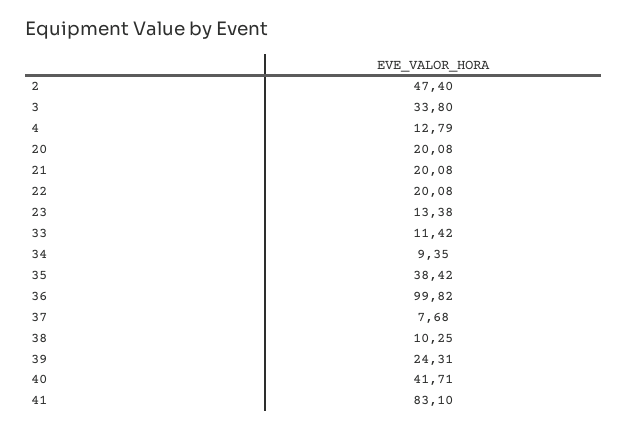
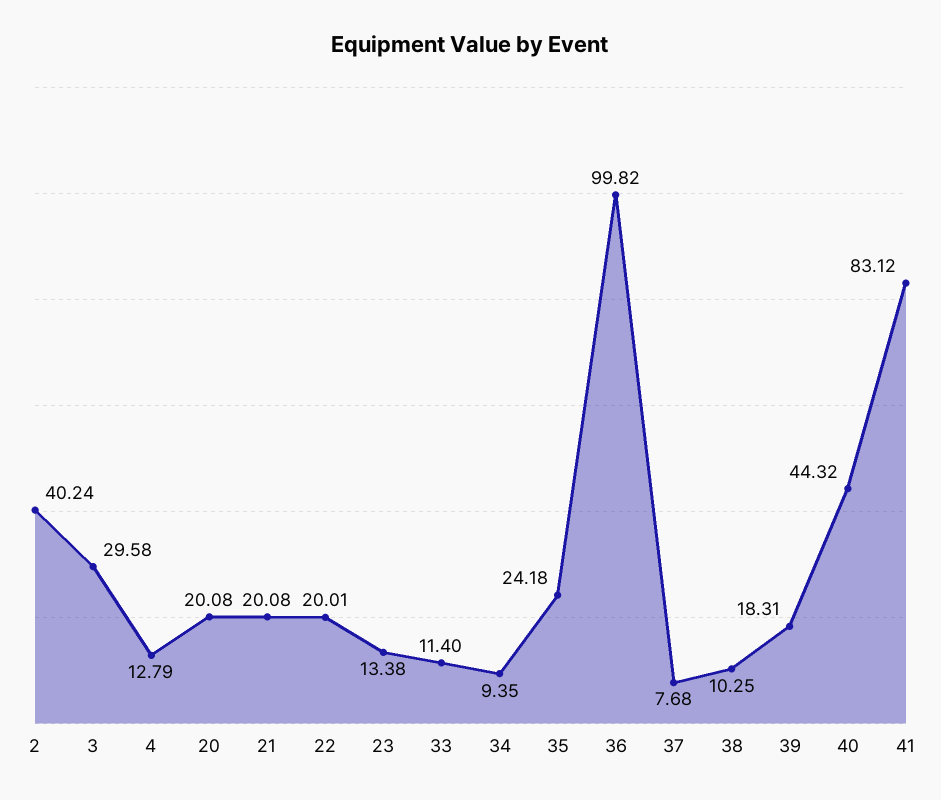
2: 47.4 -> 40.24
3: 33.8 -> 29.58
22: 20.08 -> 20.01
33: 11.42 -> 11.4
35: 38.42 -> 24.18
39: 24.31 -> 18.31
40: 41.71 -> 44.32
41: 83.1 -> 83.12

